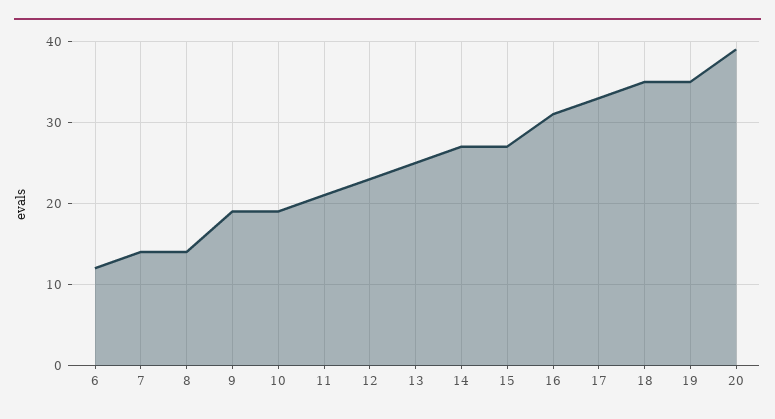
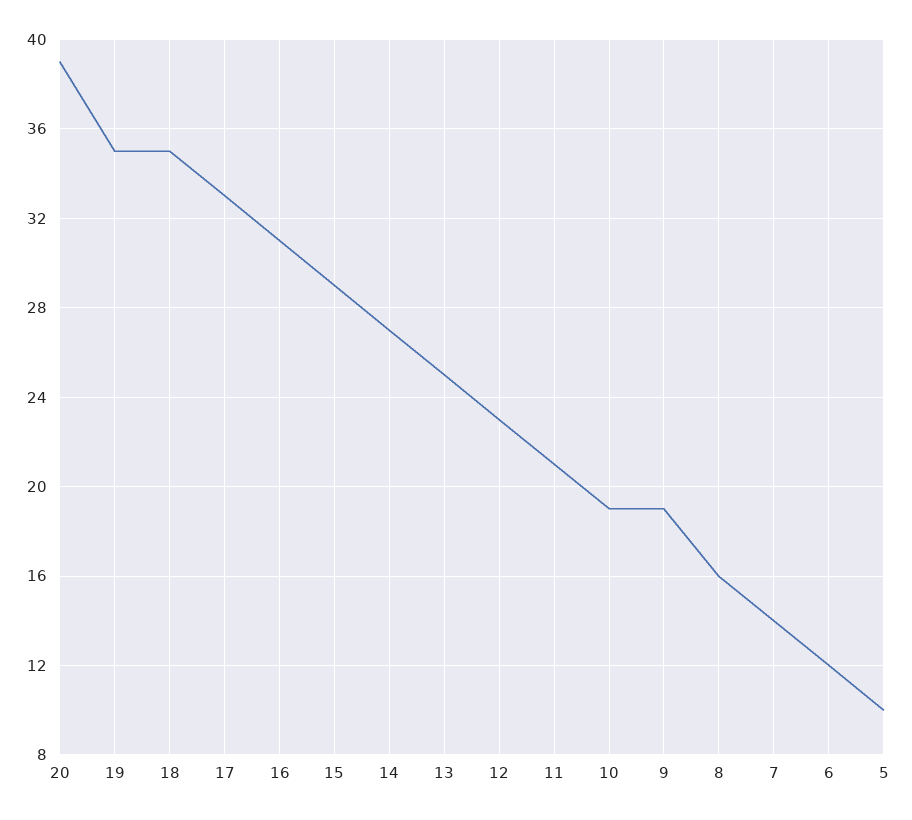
8: 14 -> 16
15: 27 -> 29
5: none -> 10

